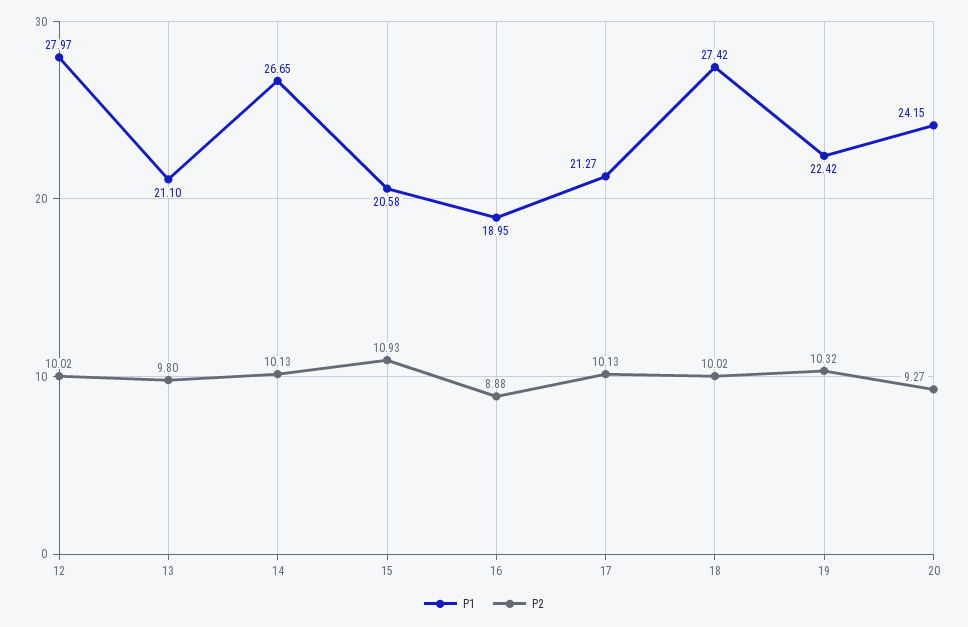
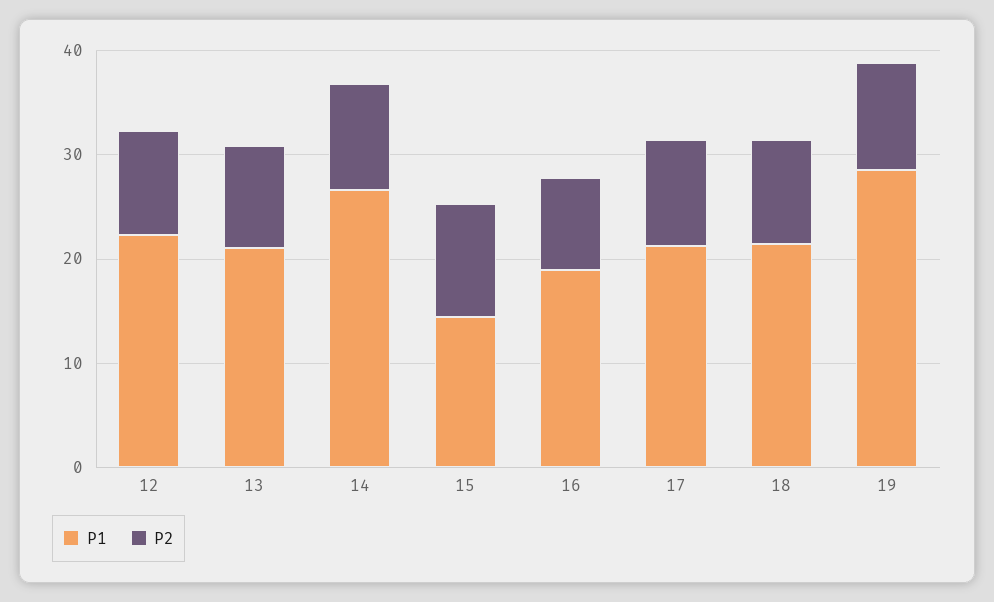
P1, 12: 27.97 -> 22
P1, 15: 20.58 -> 14
P1, 18: 27.42 -> 22
P1, 19: 22.42 -> 28
P1, 20: 24.15 -> none
P2, 20: 9.27 -> none

